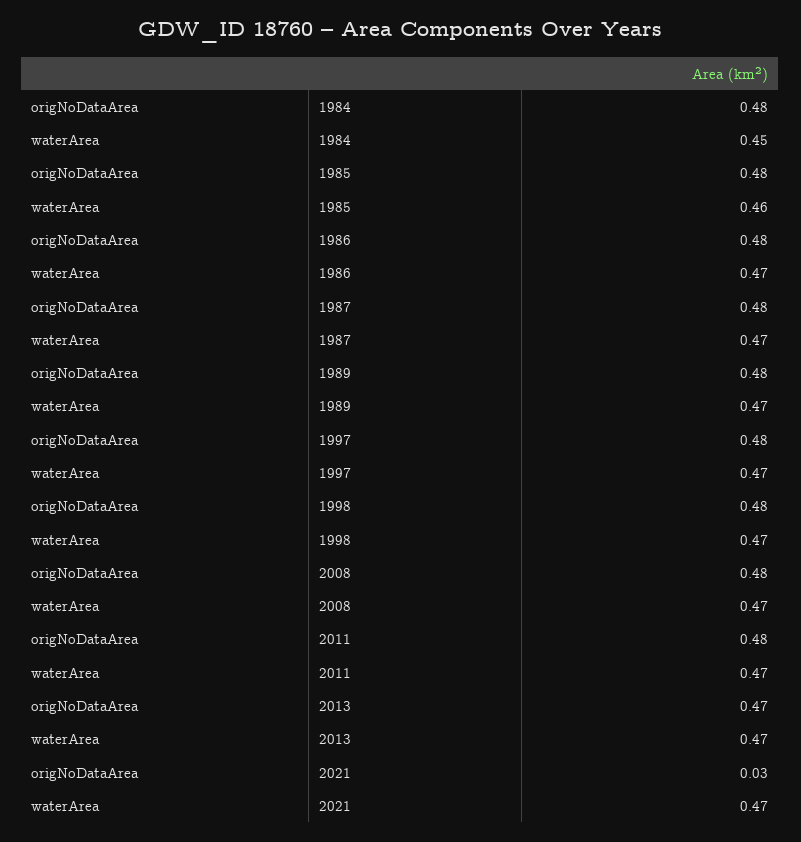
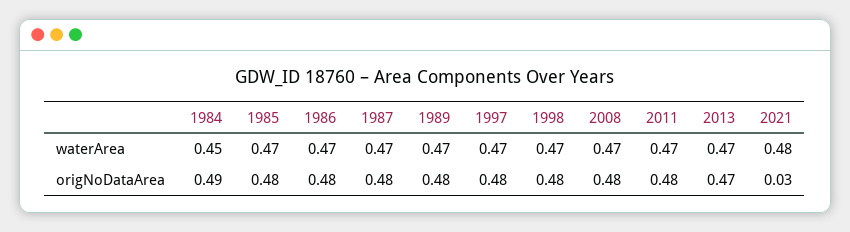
origNoDataArea, 1984: 0.48 -> 0.49
waterArea, 1985: 0.46 -> 0.47
waterArea, 2021: 0.47 -> 0.48

